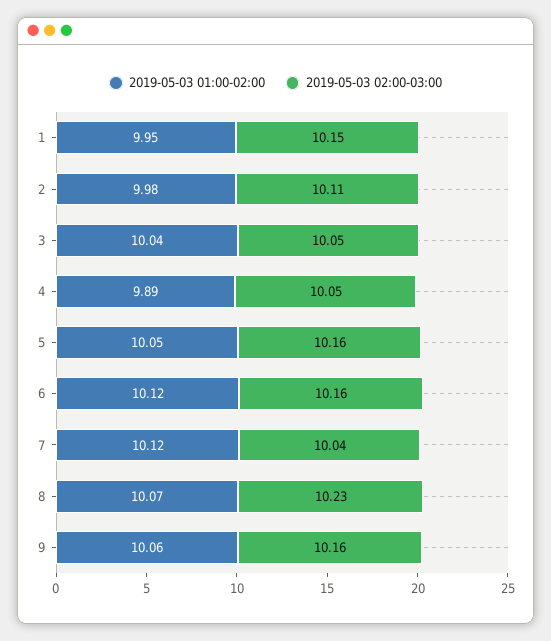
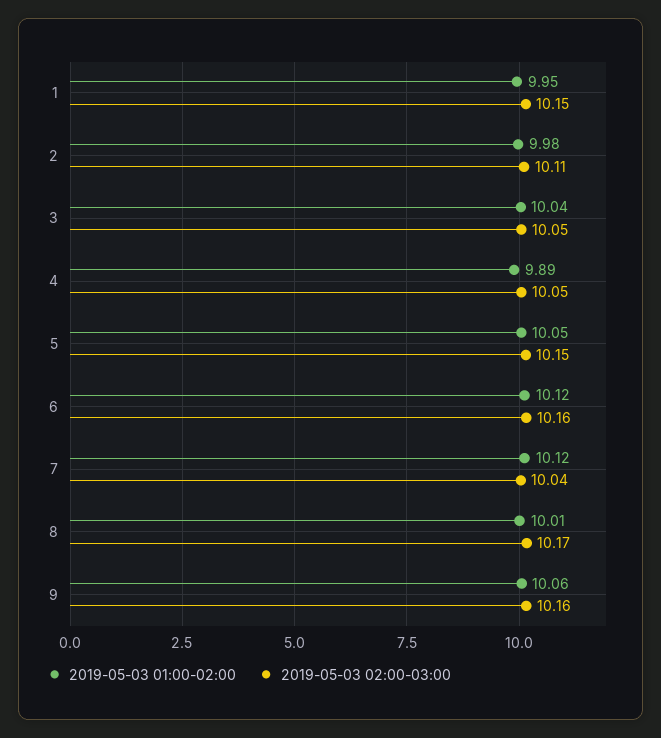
2019-05-03 02:00-03:00, 5: 10.16 -> 10.15
2019-05-03 01:00-02:00, 8: 10.07 -> 10.01
2019-05-03 02:00-03:00, 8: 10.23 -> 10.17

